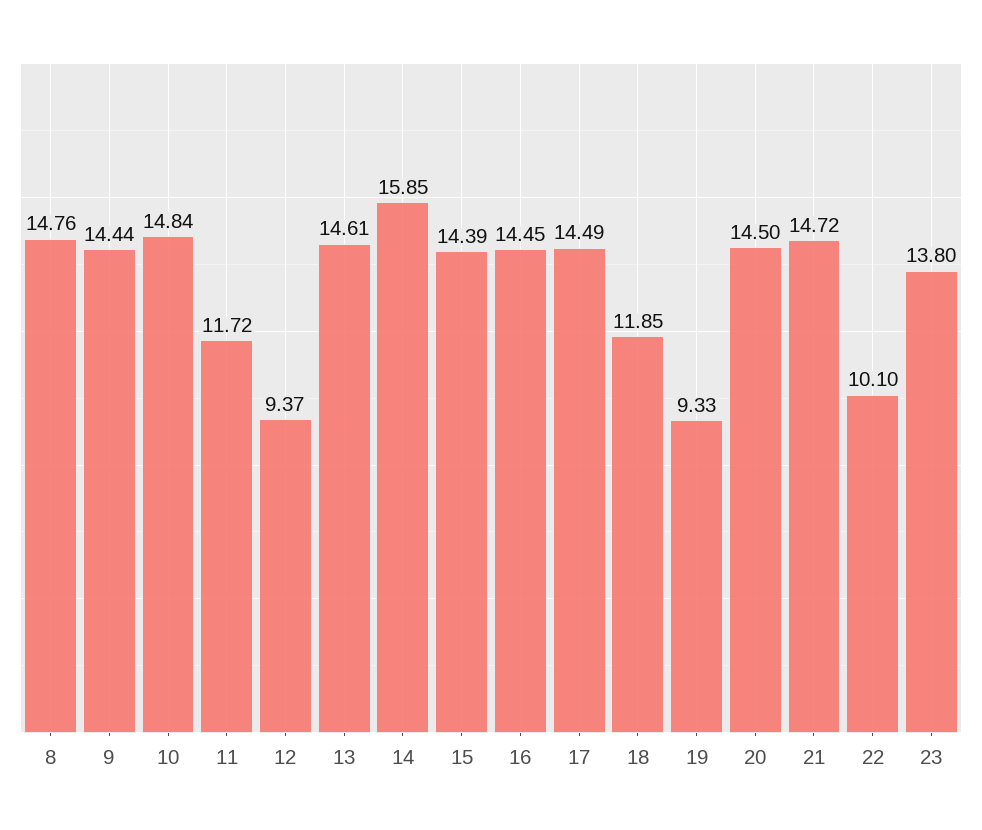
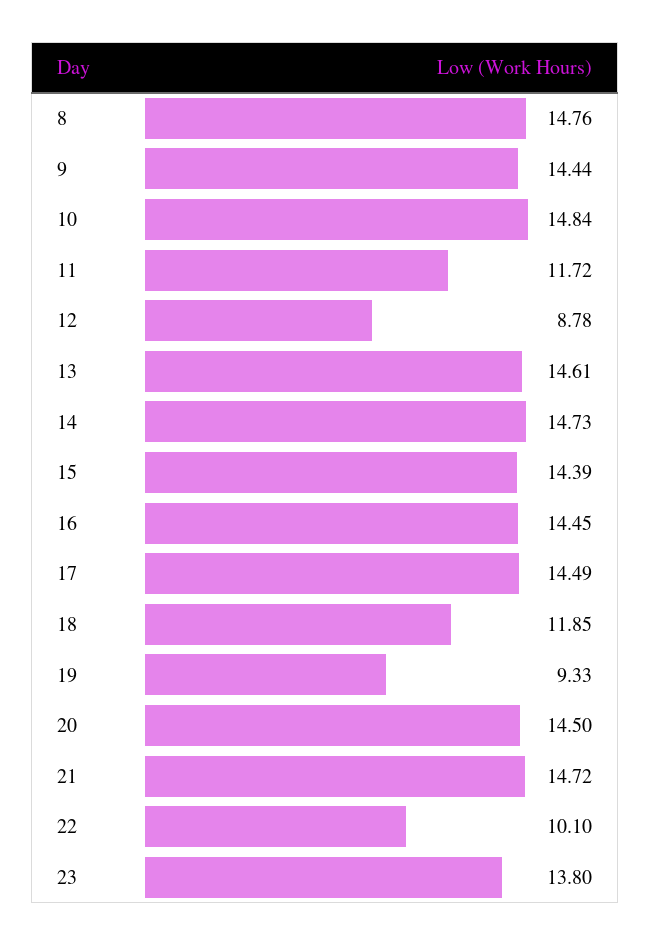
12: 9.37 -> 8.78
14: 15.85 -> 14.73

